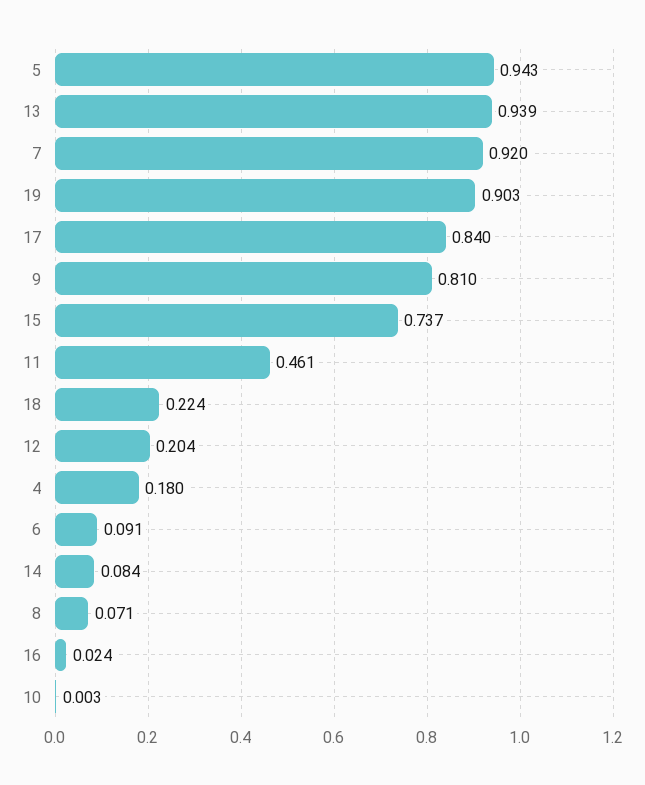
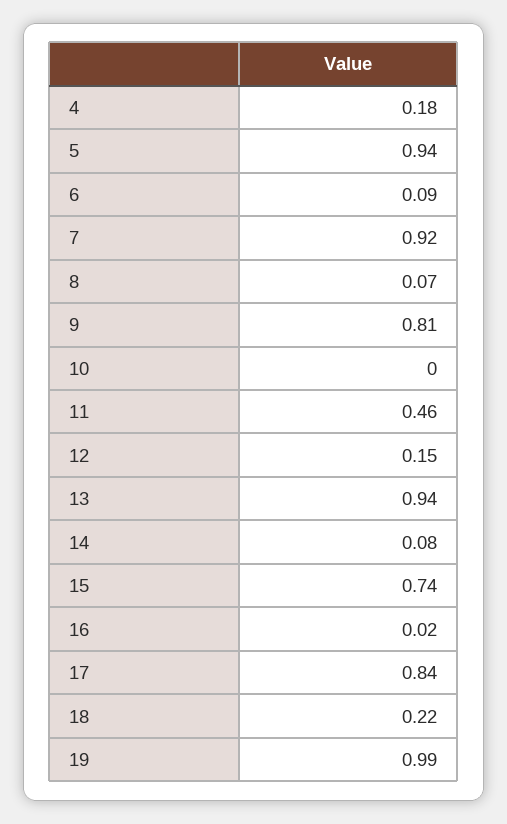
19: 0.903 -> 0.99
12: 0.204 -> 0.15

